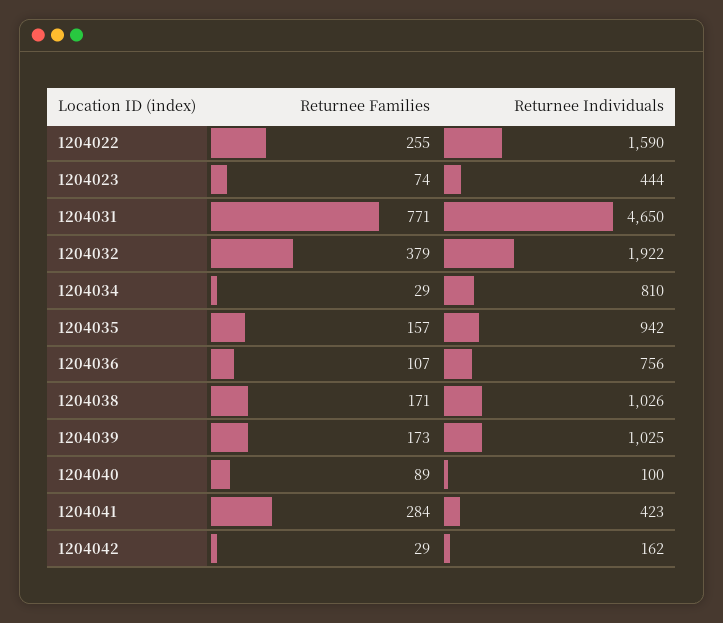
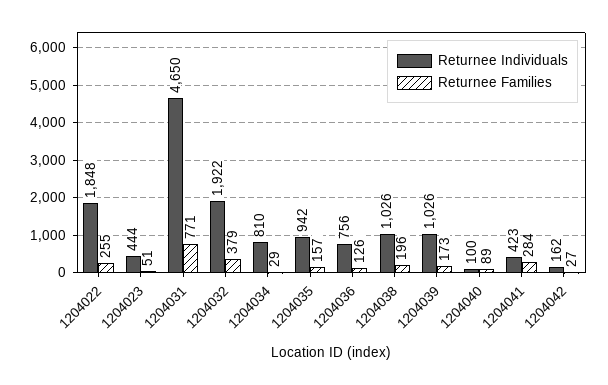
Returnee Individuals, 1204022: 1590 -> 1848
Returnee Families, 1204023: 74 -> 51
Returnee Families, 1204036: 107 -> 126
Returnee Families, 1204038: 171 -> 196
Returnee Individuals, 1204039: 1025 -> 1026
Returnee Families, 1204042: 29 -> 27

